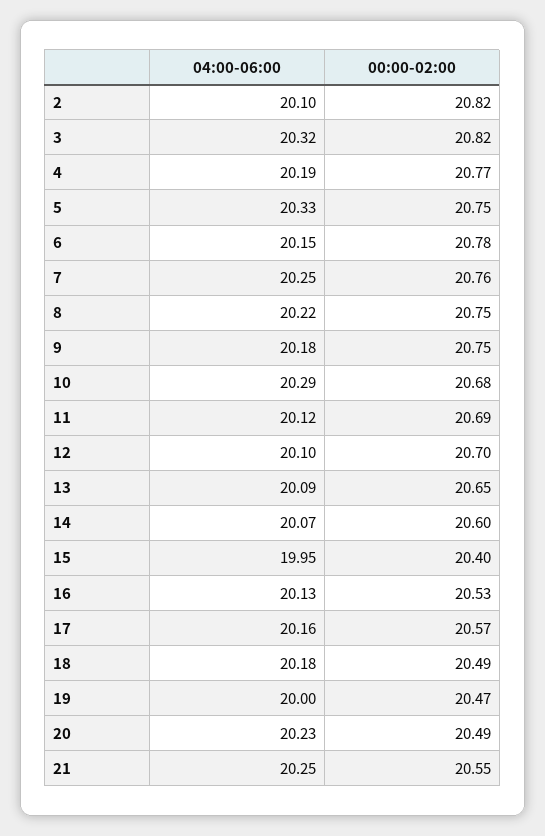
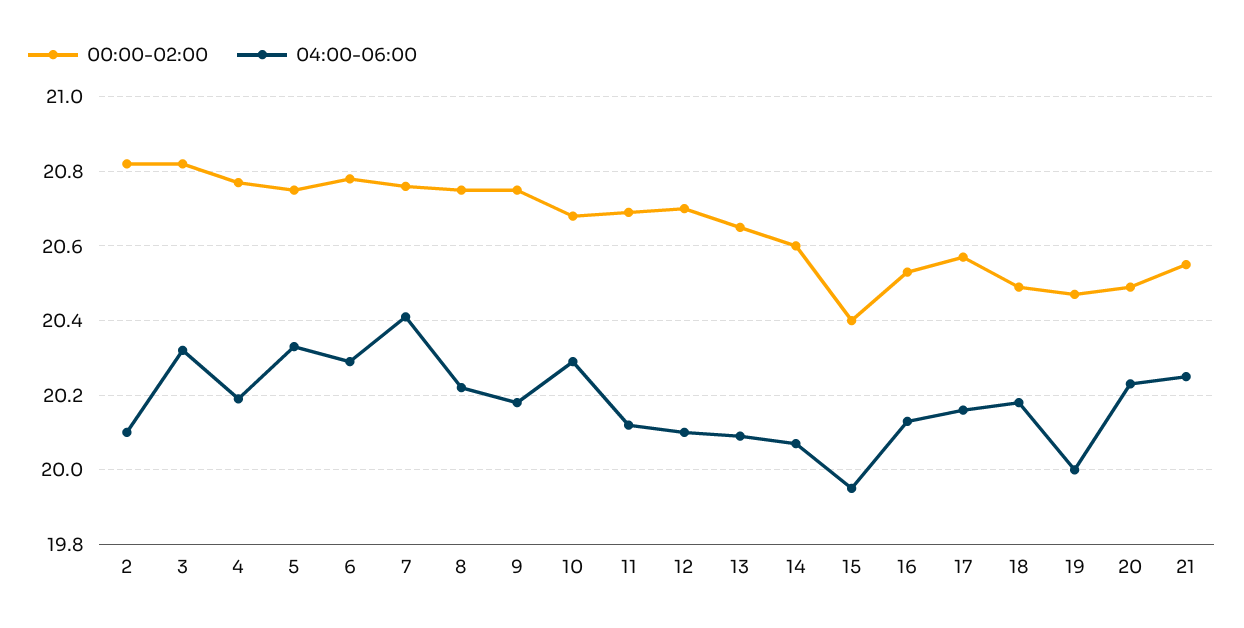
04:00-06:00, 6: 20.15 -> 20.3
04:00-06:00, 7: 20.25 -> 20.4

